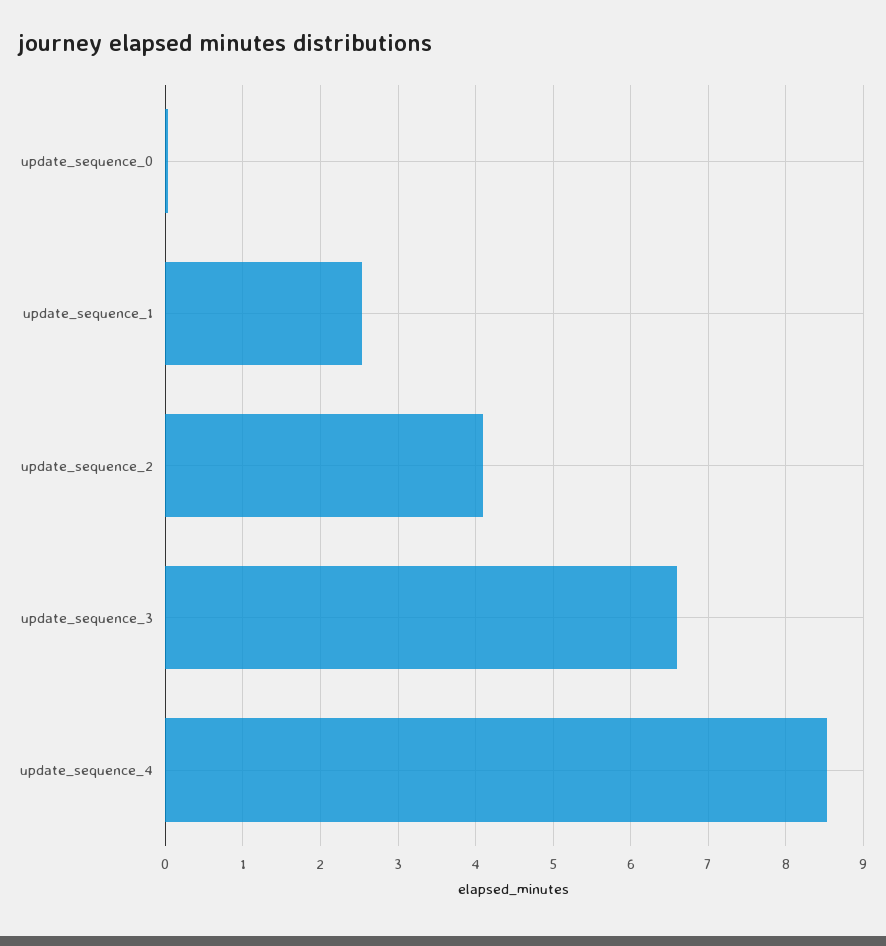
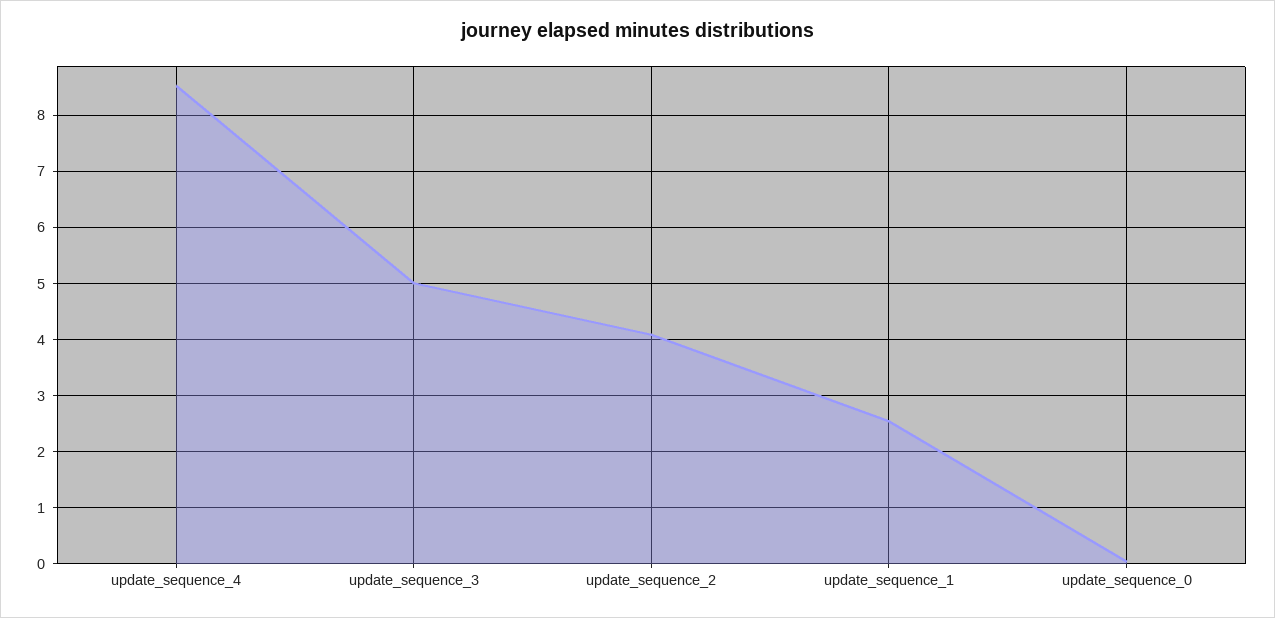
update_sequence_3: 6.6 -> 5

